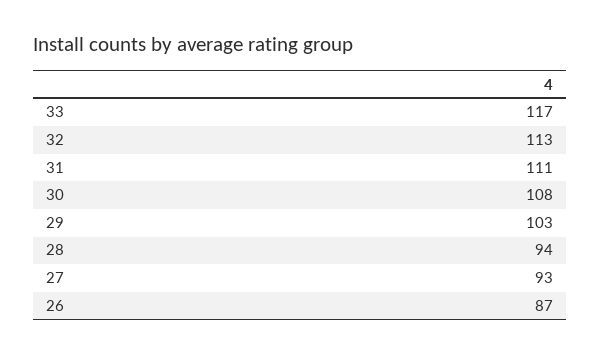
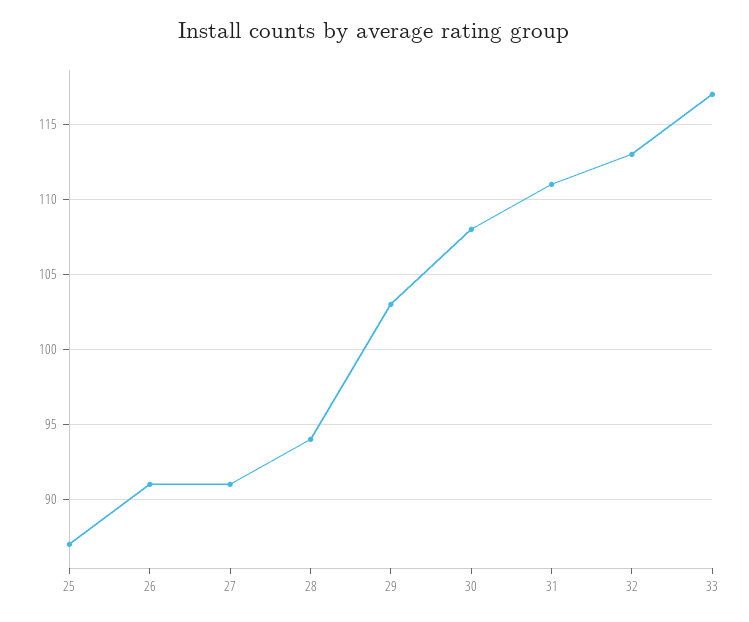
27: 93 -> 91
26: 87 -> 91
25: none -> 87

